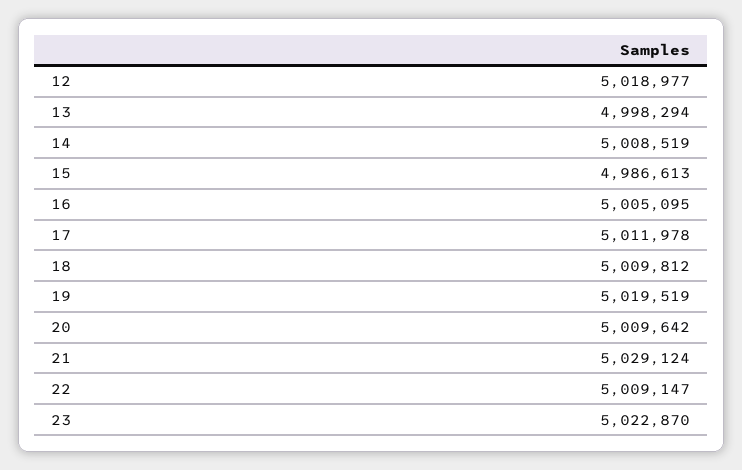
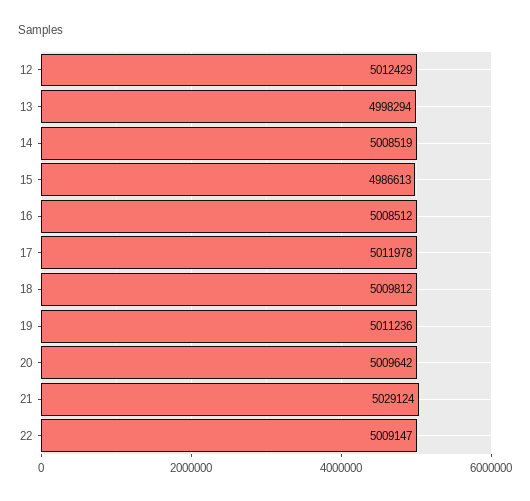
12: 5018977 -> 5012429
16: 5005095 -> 5008512
19: 5019519 -> 5011236
23: 5022870 -> none

